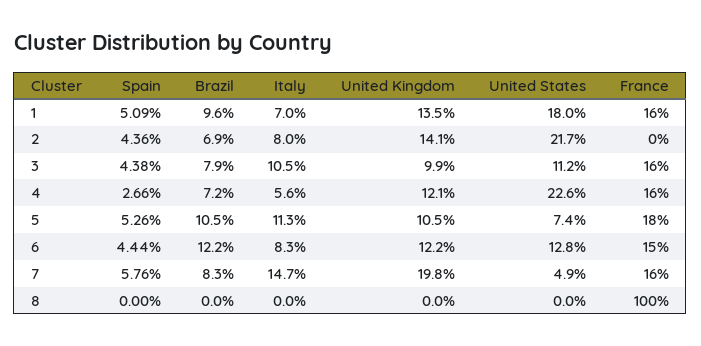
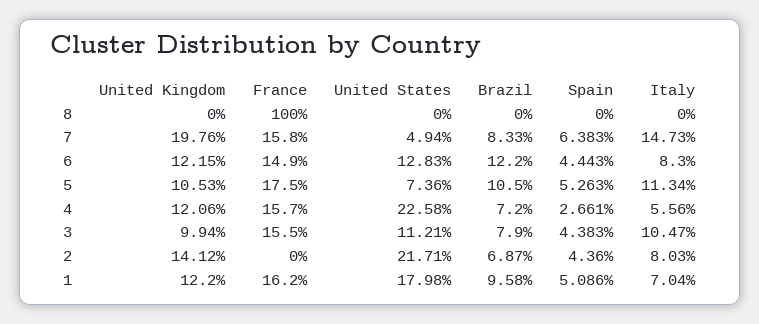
United Kingdom, 1: 13.5 -> 12.2
Spain, 7: 5.76 -> 6.383

